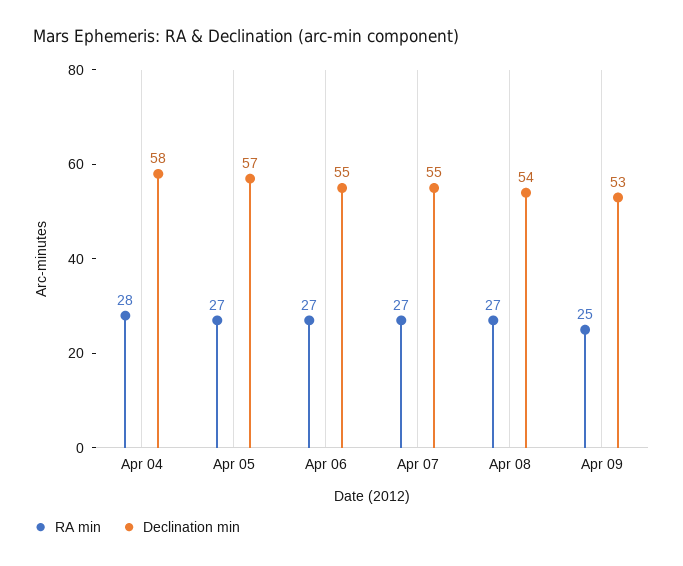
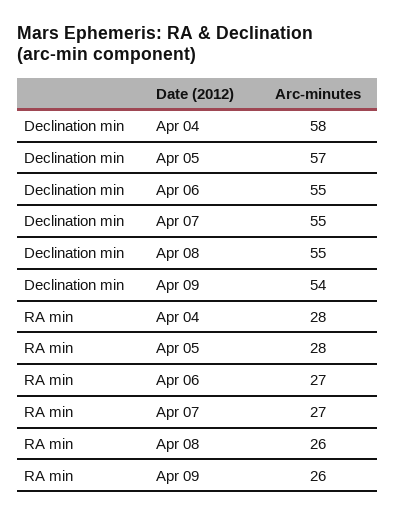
RA min, Apr 05: 27 -> 28
RA min, Apr 08: 27 -> 26
Declination min, Apr 08: 54 -> 55
RA min, Apr 09: 25 -> 26
Declination min, Apr 09: 53 -> 54

